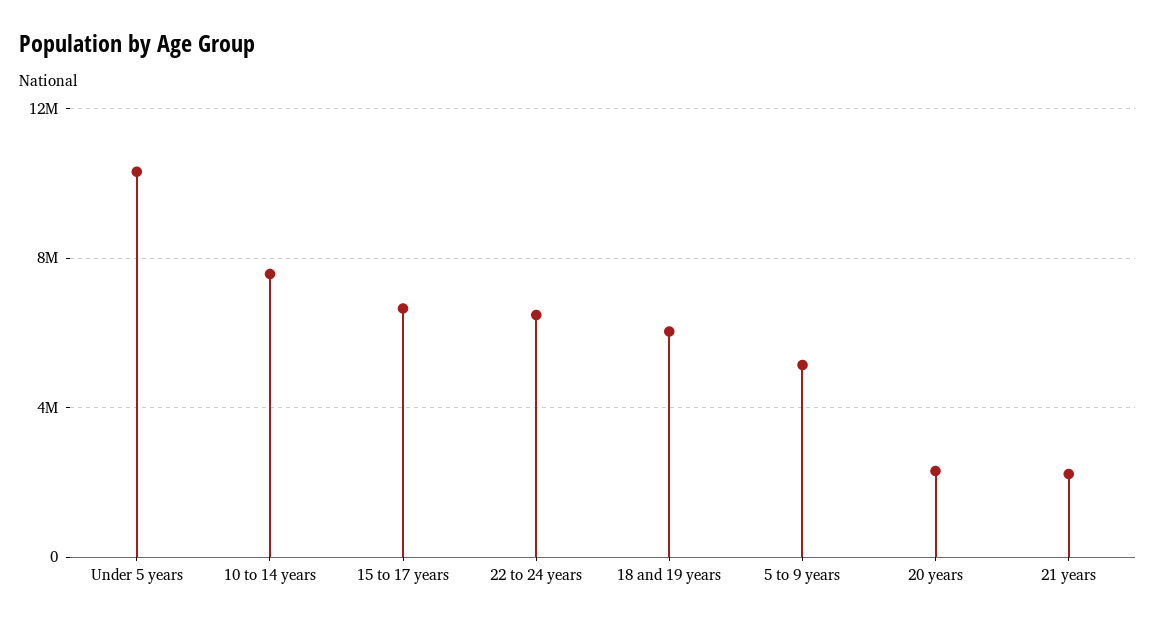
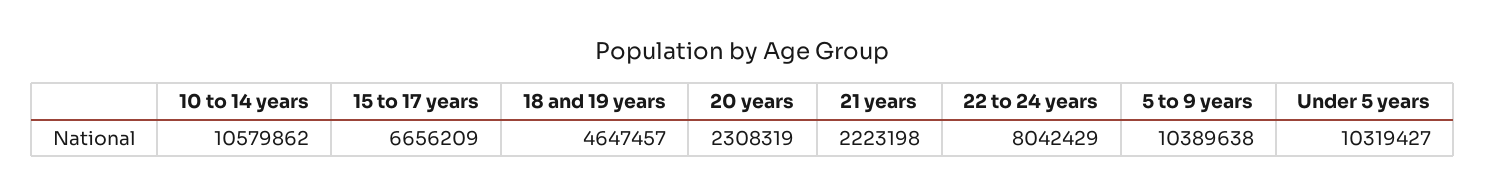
10 to 14 years: 7500000 -> 10579862
22 to 24 years: 6500000 -> 8042429
18 and 19 years: 6000000 -> 4647457
5 to 9 years: 5000000 -> 10389638

